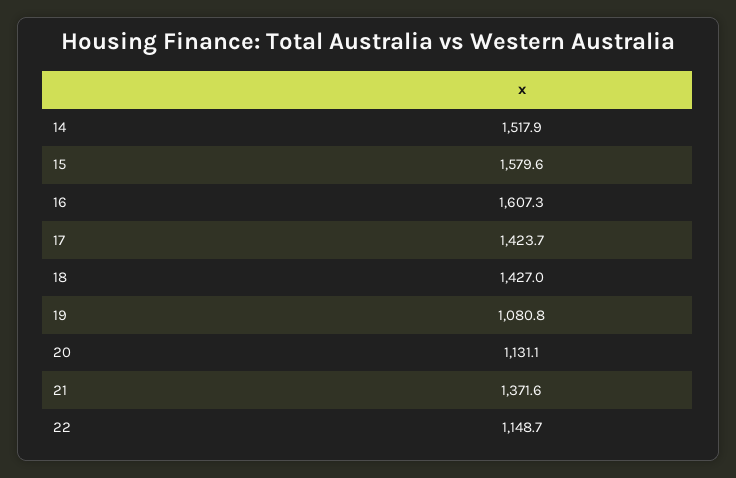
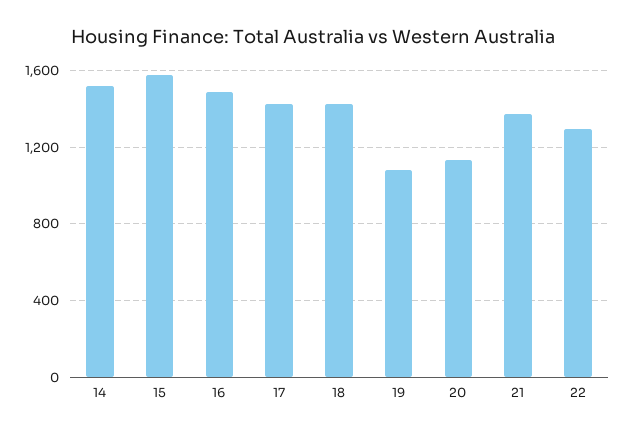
16: 1607.3 -> 1500
22: 1148.7 -> 1300

